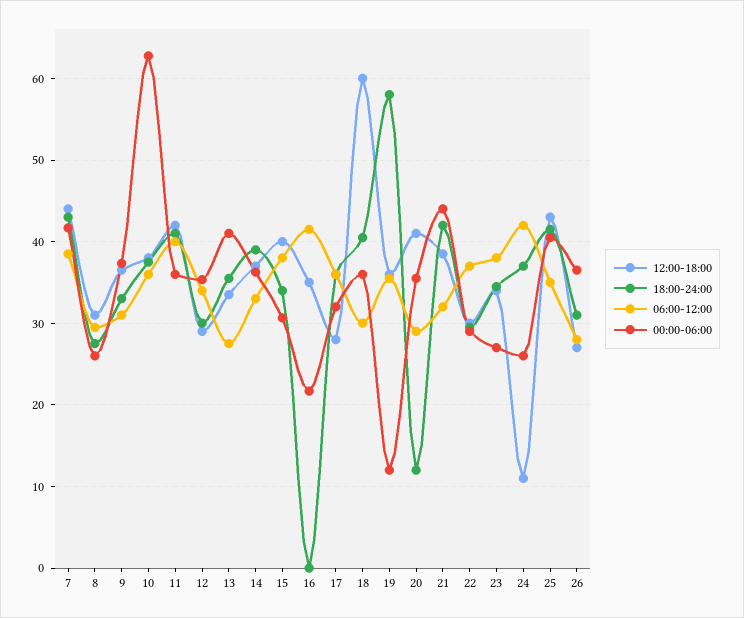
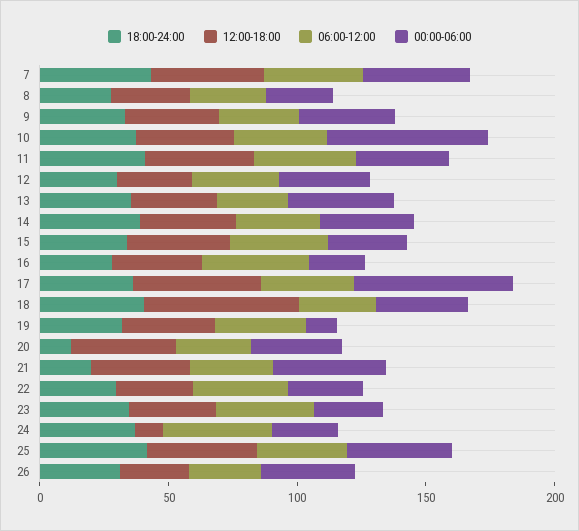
18:00-24:00, 16: 0 -> 30
12:00-18:00, 17: 28 -> 50
00:00-06:00, 17: 32 -> 60
18:00-24:00, 19: 58 -> 30
18:00-24:00, 21: 42 -> 20

